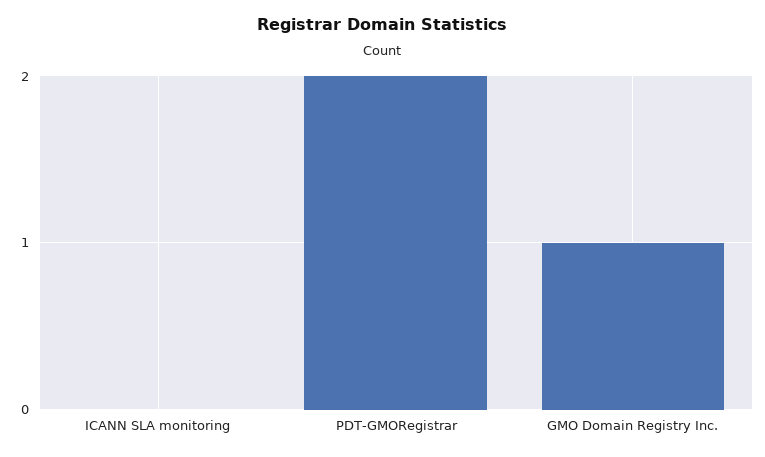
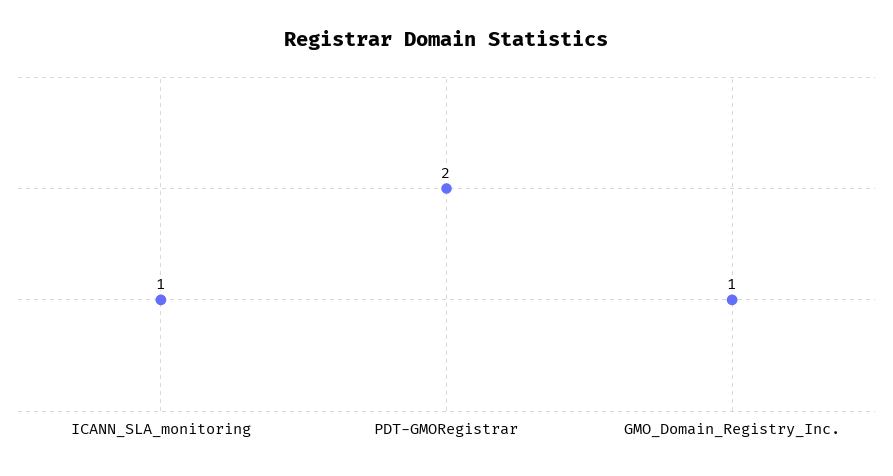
ICANN SLA monitoring: 0 -> 1

